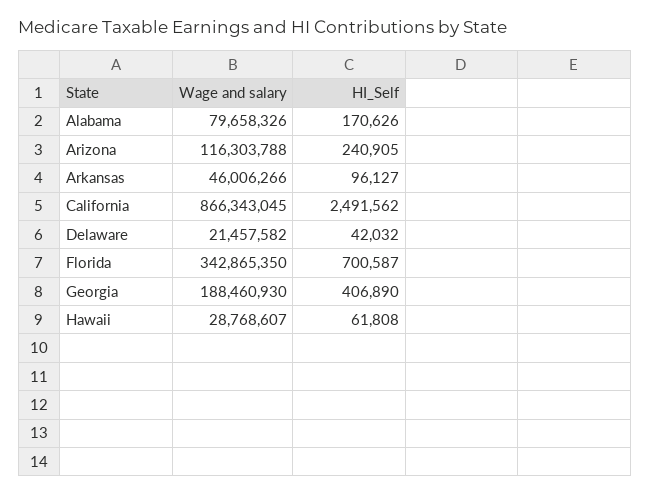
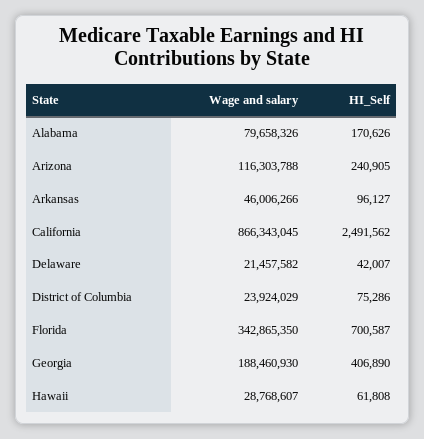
HI_Self, Delaware: 42032 -> 42007
Wage and salary, District of Columbia: none -> 23924029
HI_Self, District of Columbia: none -> 75286

